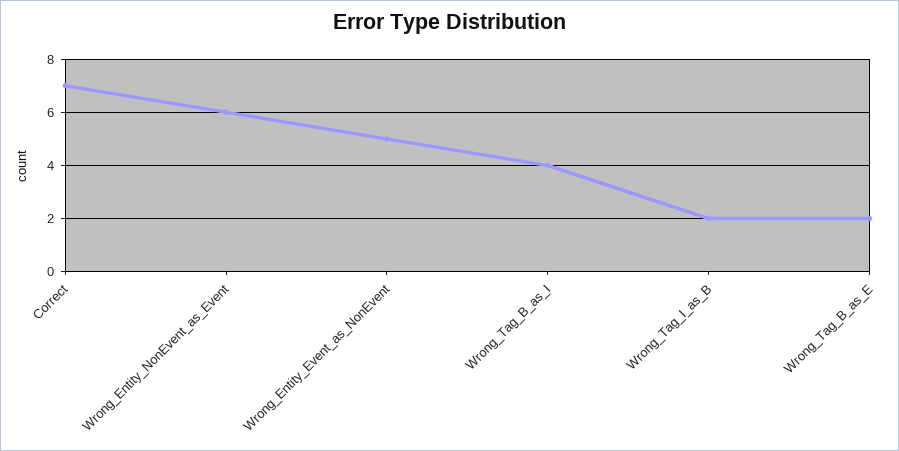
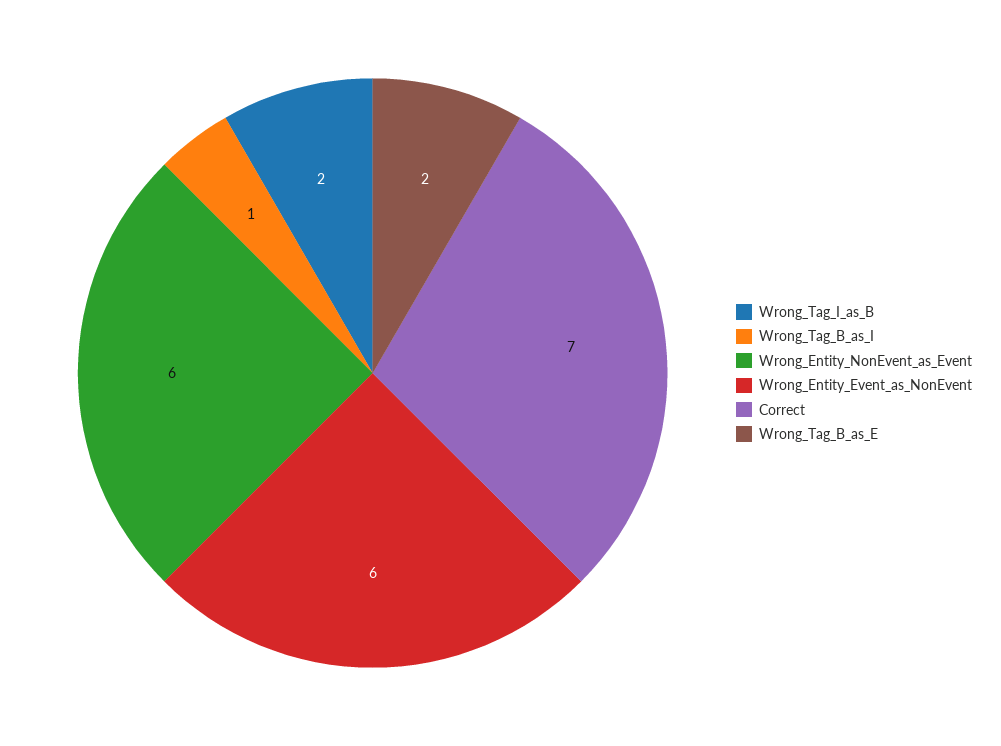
Wrong_Entity_Event_as_NonEvent: 5 -> 6
Wrong_Tag_B_as_I: 4 -> 1

